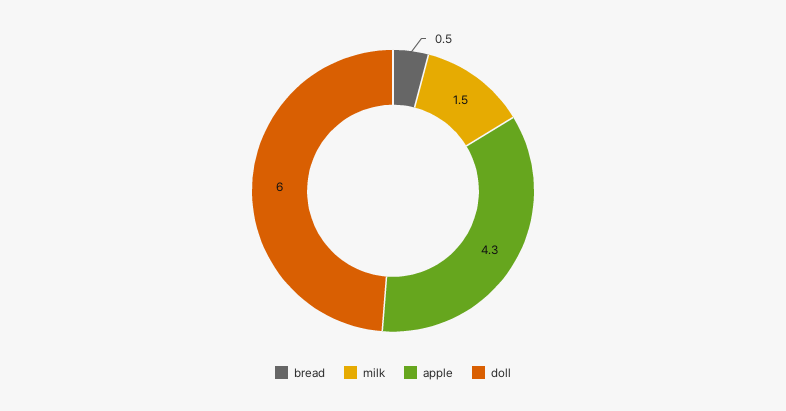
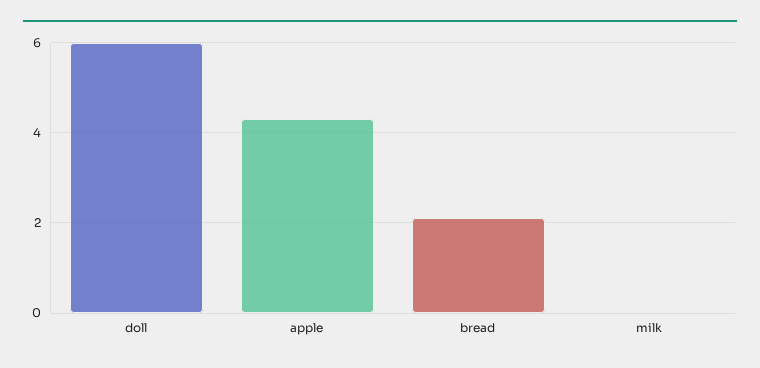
bread: 0.5 -> 2
milk: 1.5 -> 0

